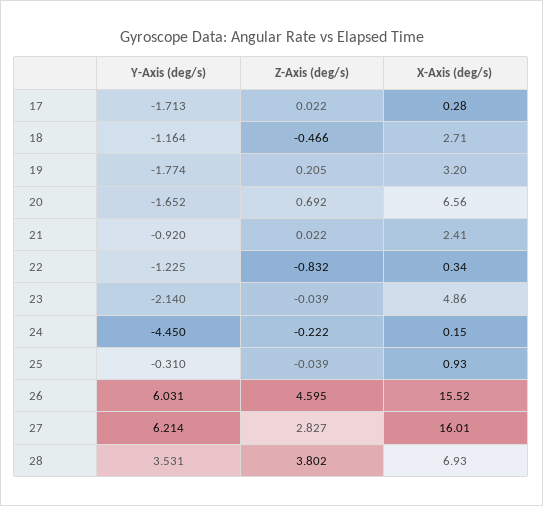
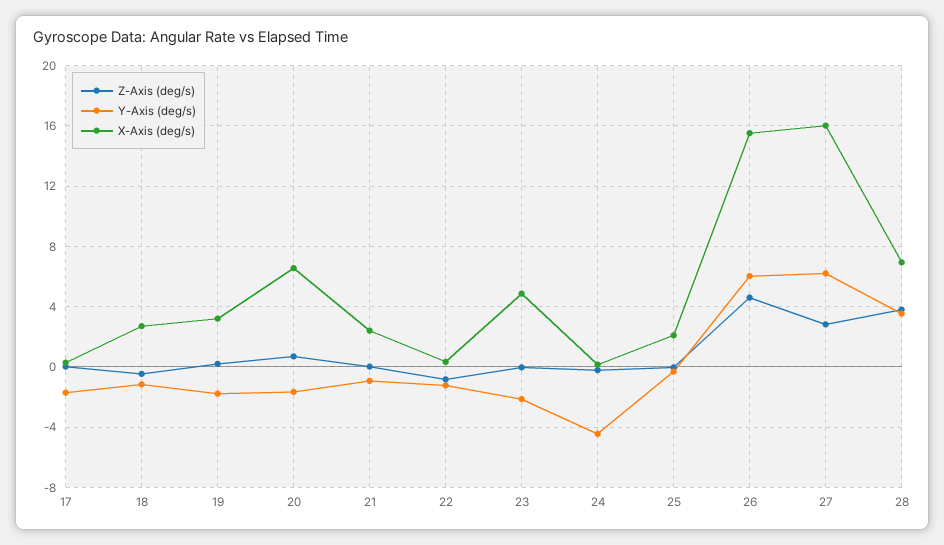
X-Axis (deg/s), 25: 0.93 -> 2

